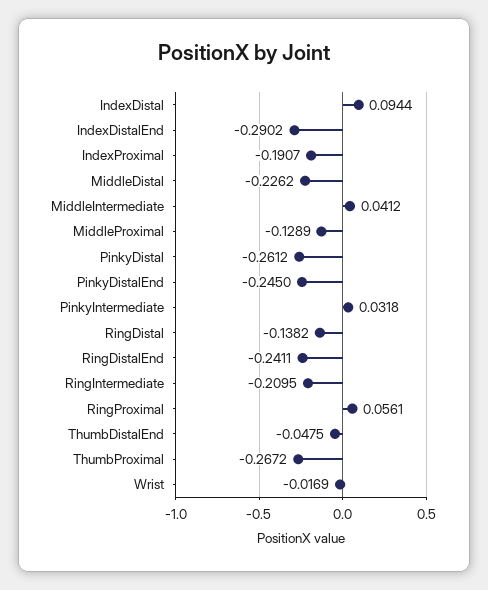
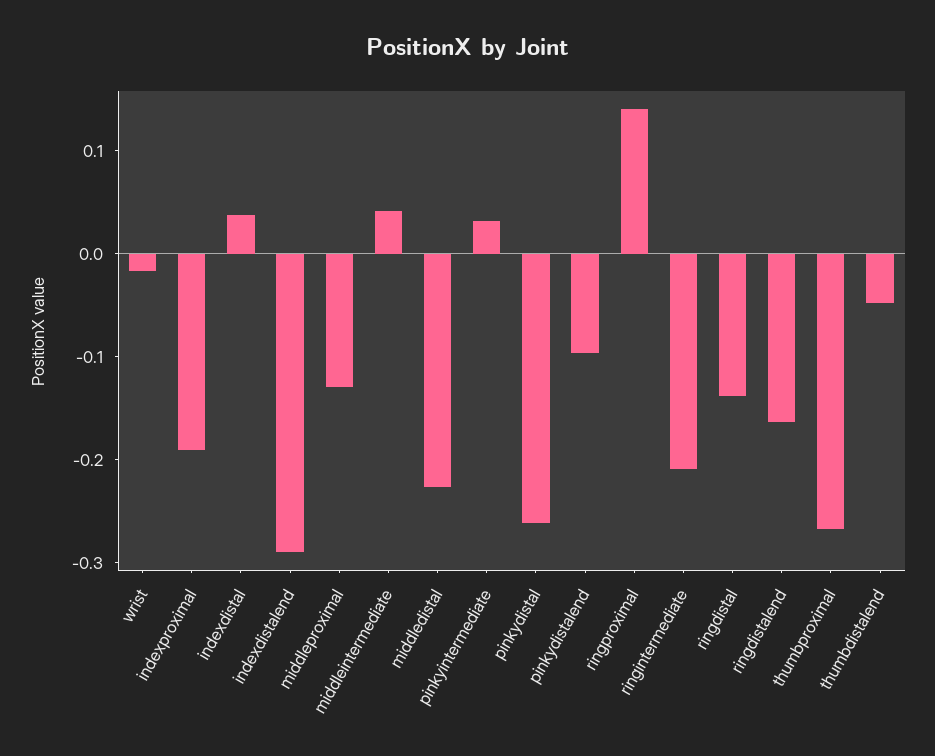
IndexDistal: 0.0944 -> 0.04
PinkyDistalEnd: -0.245 -> -0.1
RingDistalEnd: -0.2411 -> -0.16
RingProximal: 0.0561 -> 0.14

